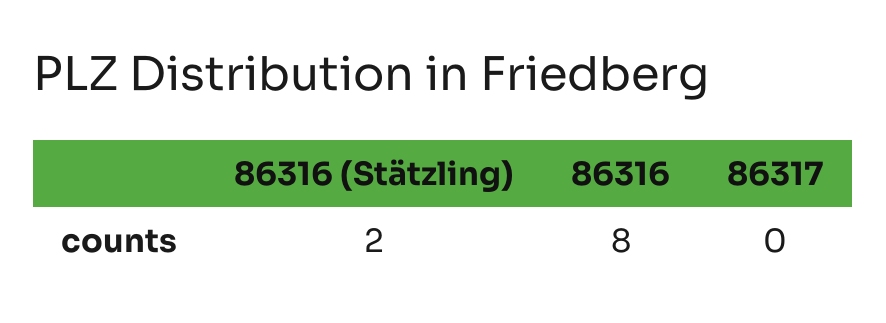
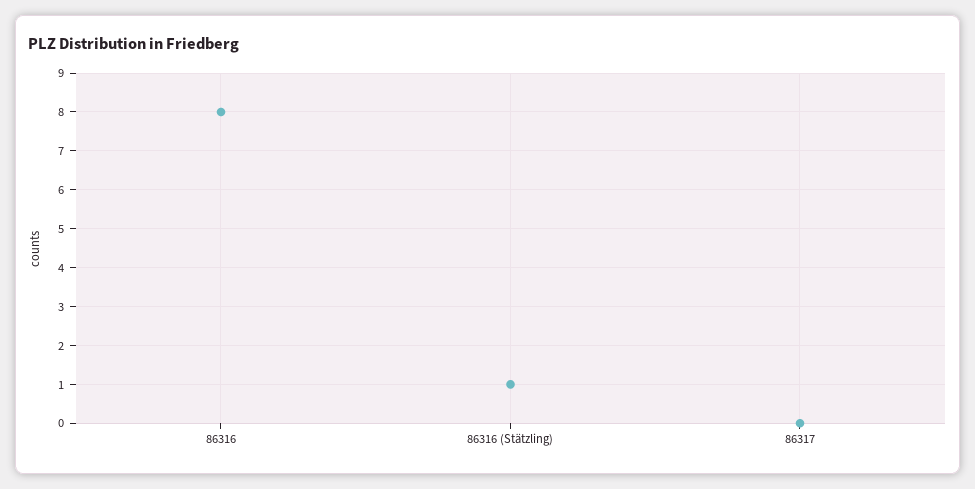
86316 (Stätzling): 2 -> 1

